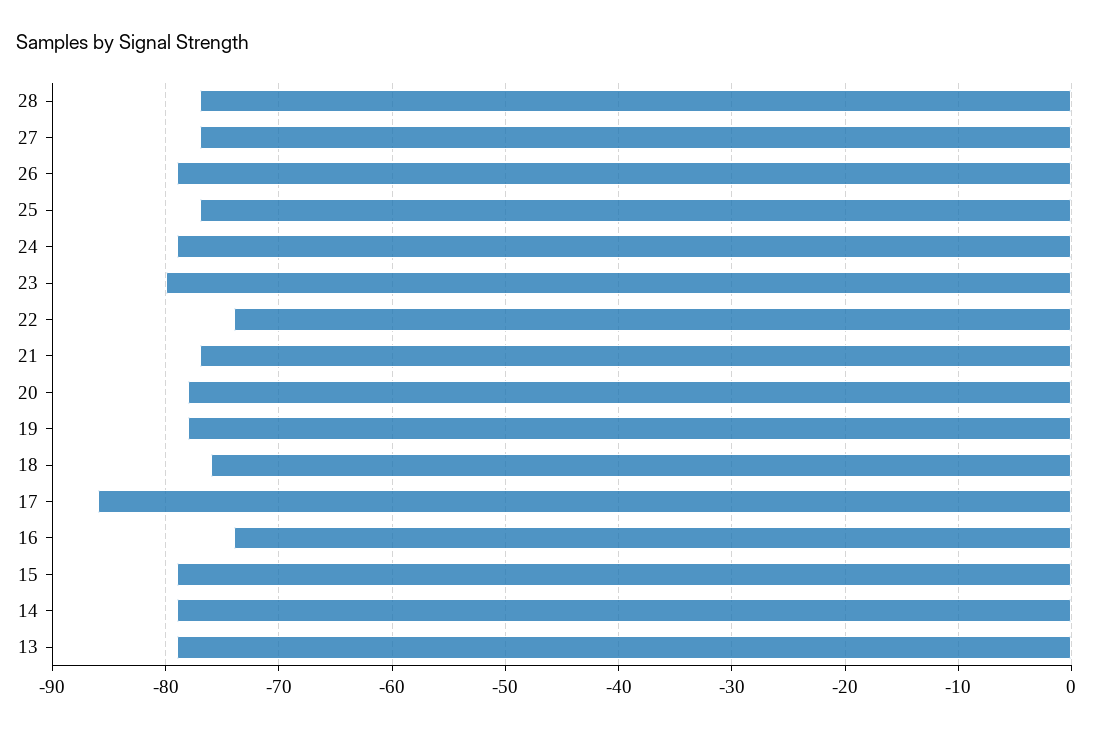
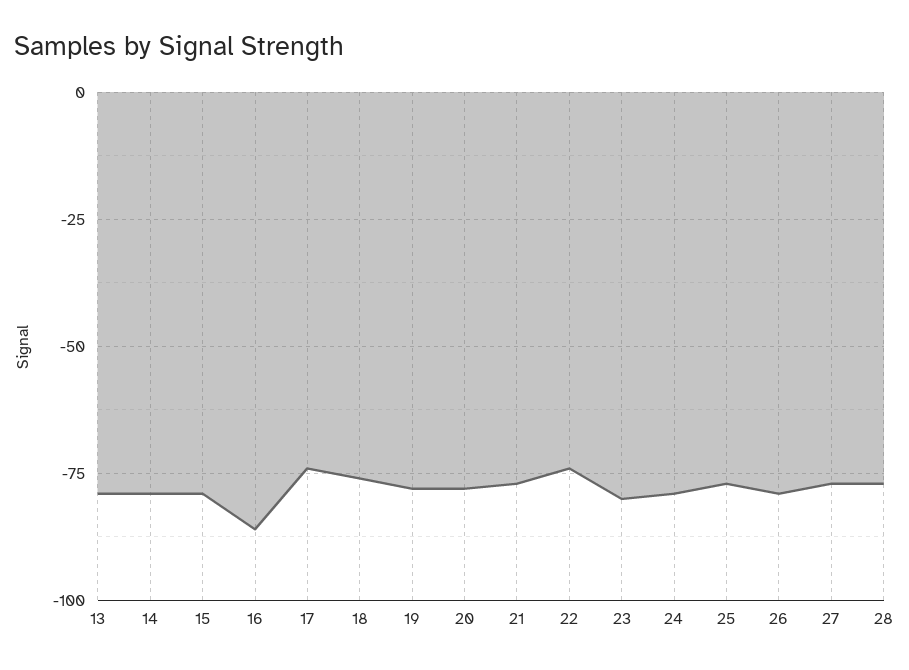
17: -86 -> -75
16: -74 -> -85

